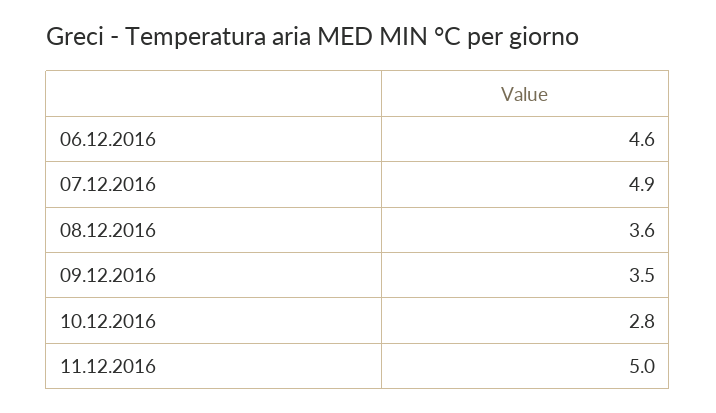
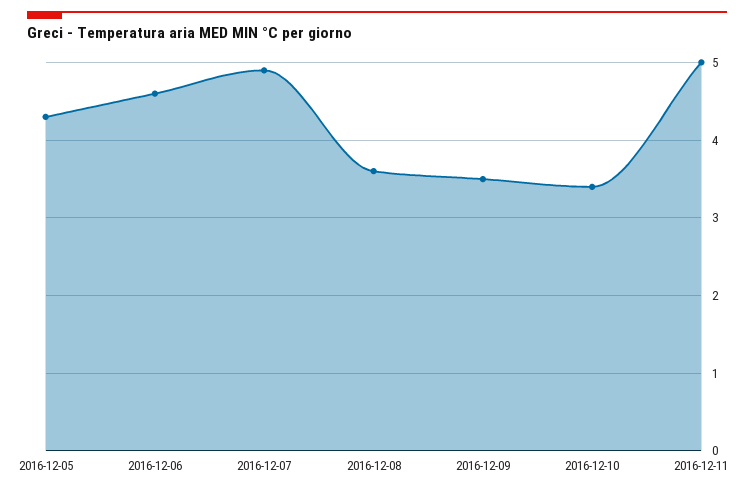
10.12.2016: 2.8 -> 3.4
2016-12-05: none -> 4.3

